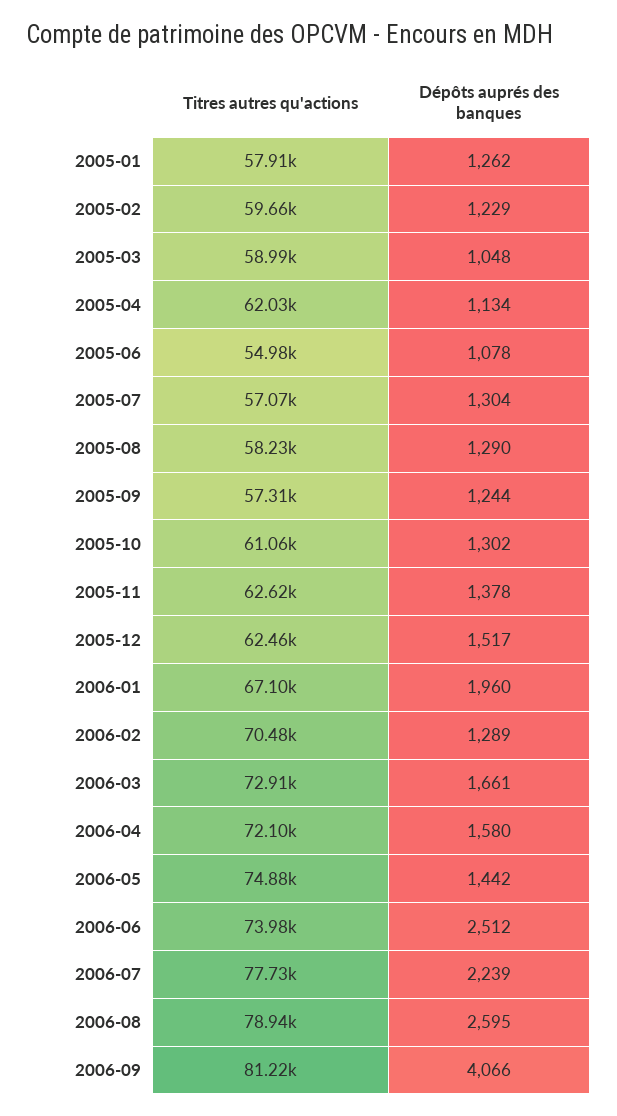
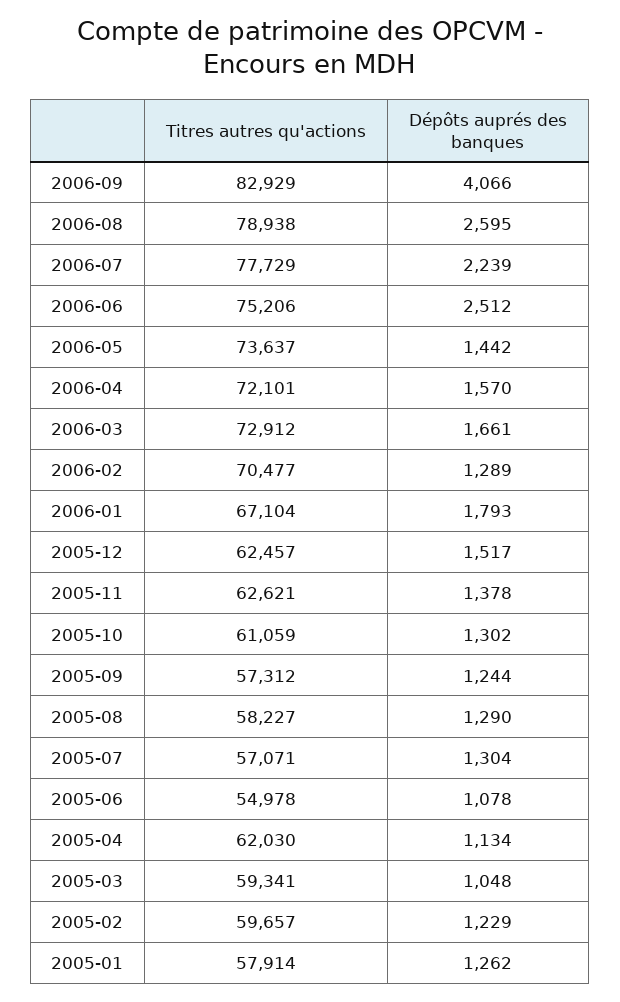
Titres autres qu'actions, 2005-03: 58990 -> 59341
Dépôts auprés des banques, 2006-01: 1960 -> 1793
Dépôts auprés des banques, 2006-04: 1580 -> 1570
Titres autres qu'actions, 2006-05: 74880 -> 73637
Titres autres qu'actions, 2006-06: 73980 -> 75206
Titres autres qu'actions, 2006-09: 81220 -> 82929

